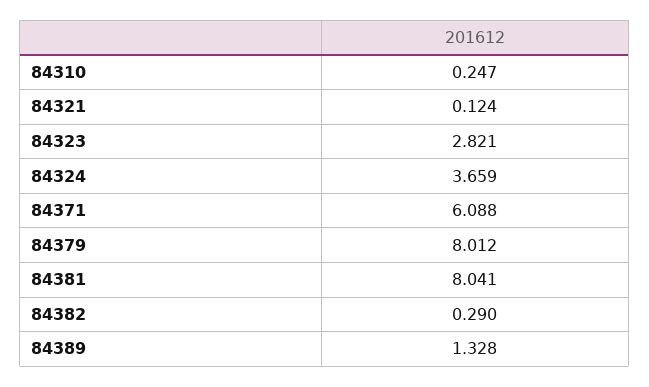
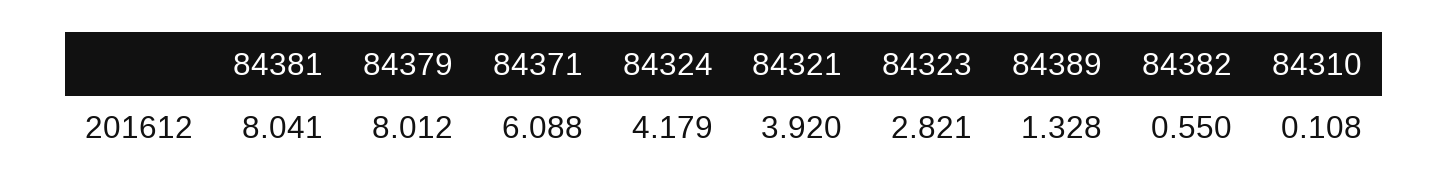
84310: 0.247 -> 0.108
84321: 0.124 -> 3.92
84324: 3.659 -> 4.179
84382: 0.29 -> 0.55

